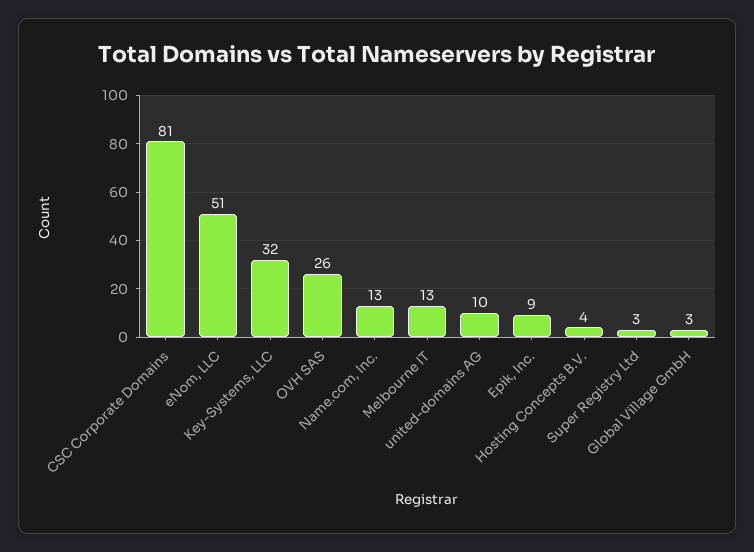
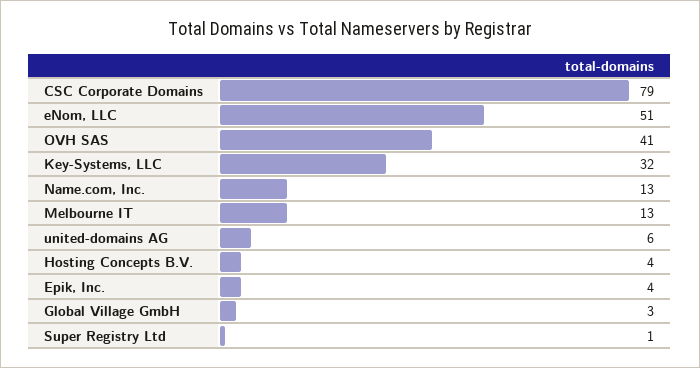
CSC Corporate Domains: 81 -> 79
OVH SAS: 26 -> 41
united-domains AG: 10 -> 6
Epik, Inc.: 9 -> 4
Super Registry Ltd: 3 -> 1

